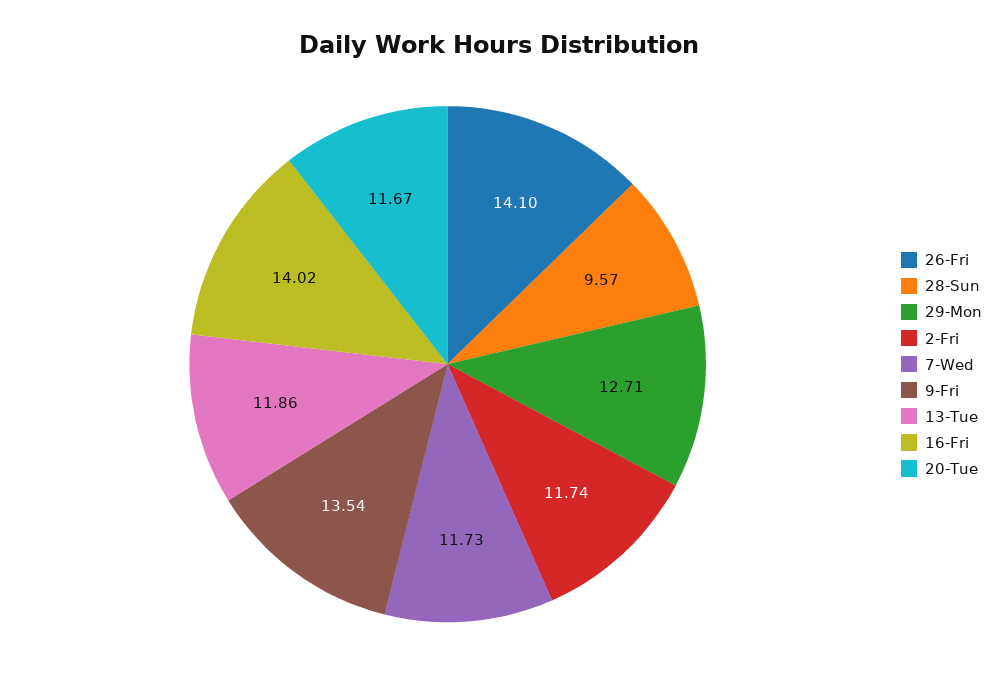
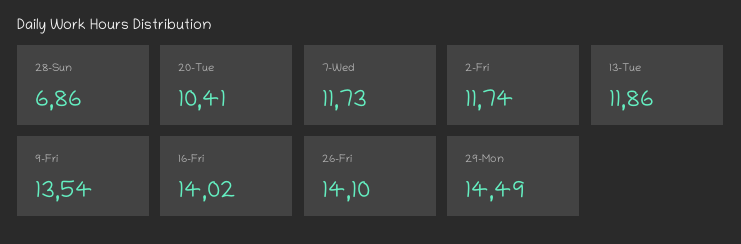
28-Sun: 9.57 -> 6.86
29-Mon: 12.71 -> 14.49
20-Tue: 11.67 -> 10.41

